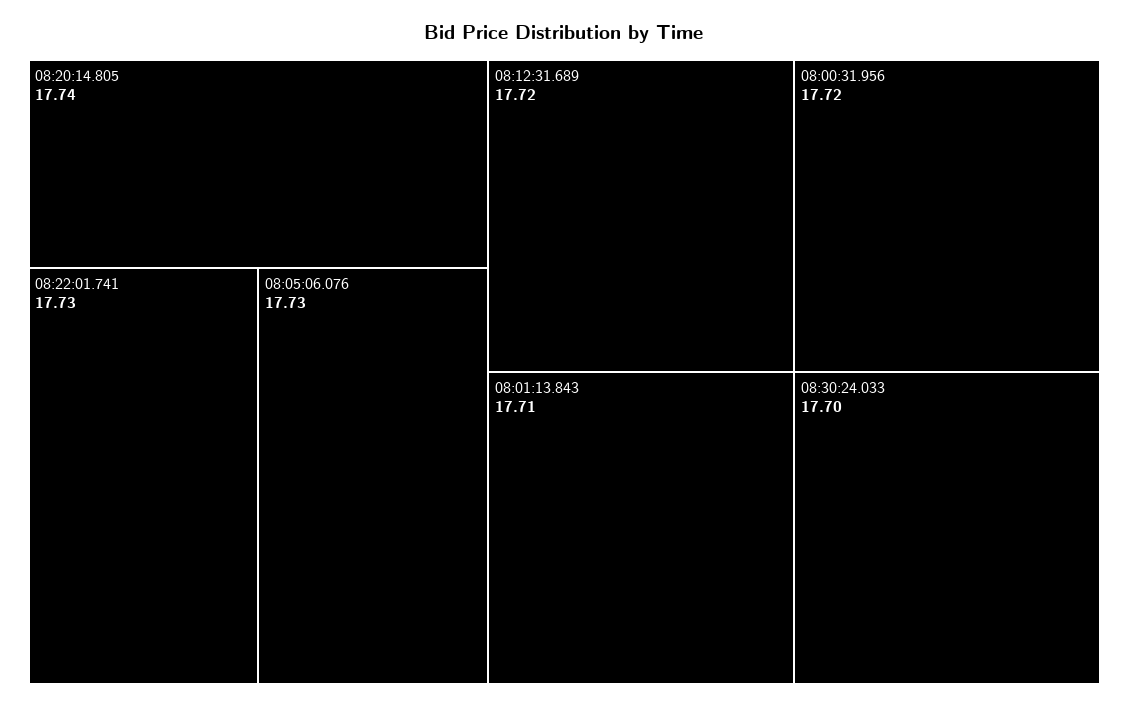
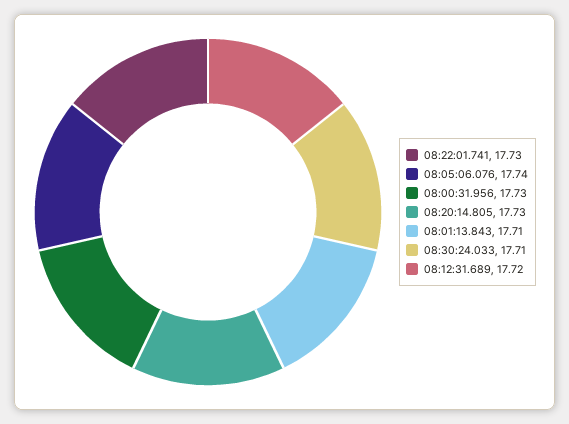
08:20:14.805: 17.74 -> 17.73
08:05:06.076: 17.73 -> 17.74
08:00:31.956: 17.72 -> 17.73
08:30:24.033: 17.7 -> 17.71

